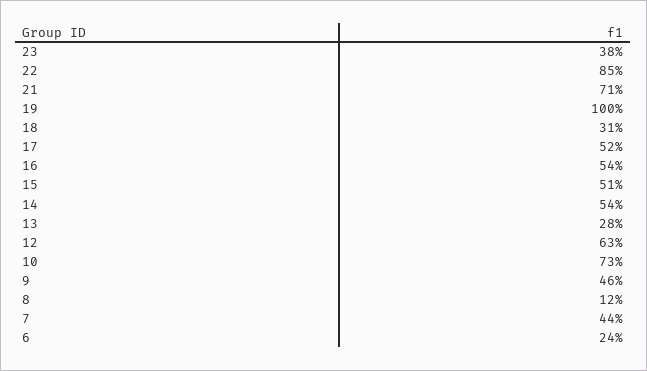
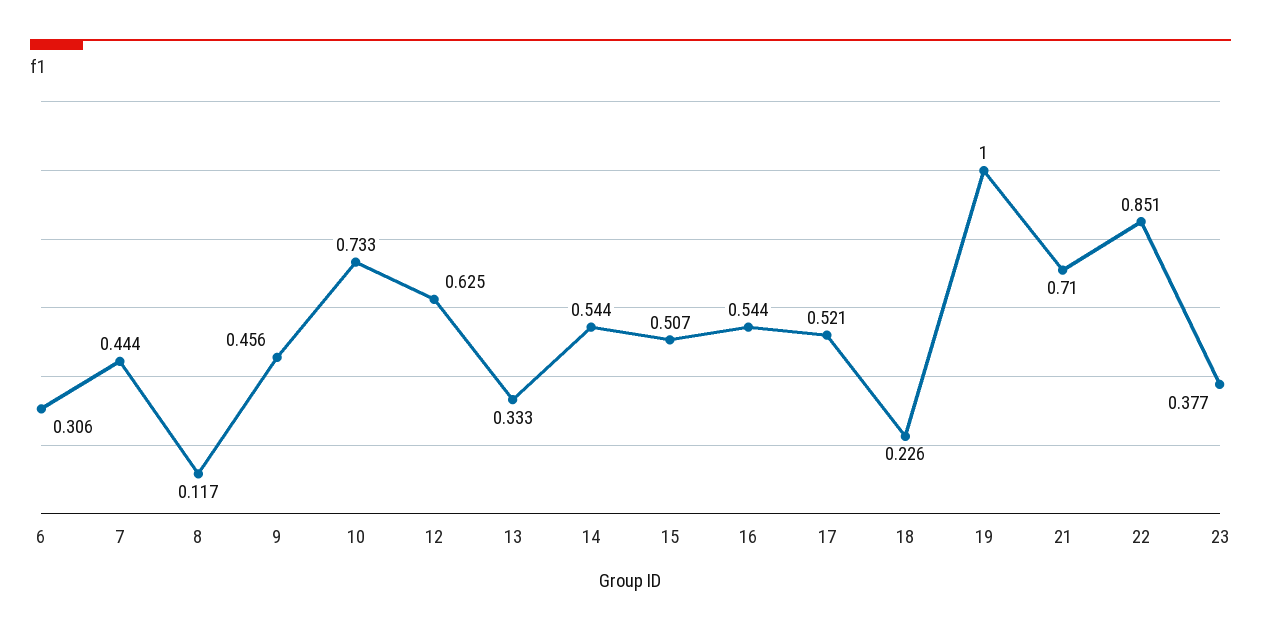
18: 0.31 -> 0.226
13: 0.28 -> 0.333
6: 0.24 -> 0.306

